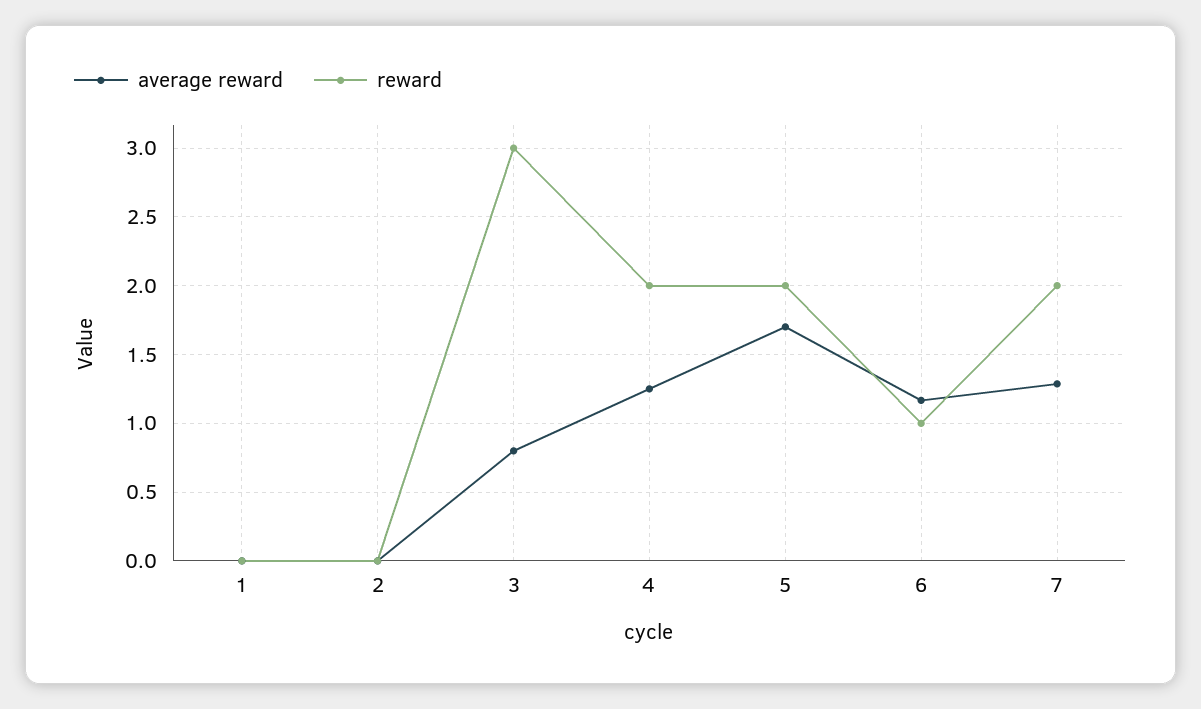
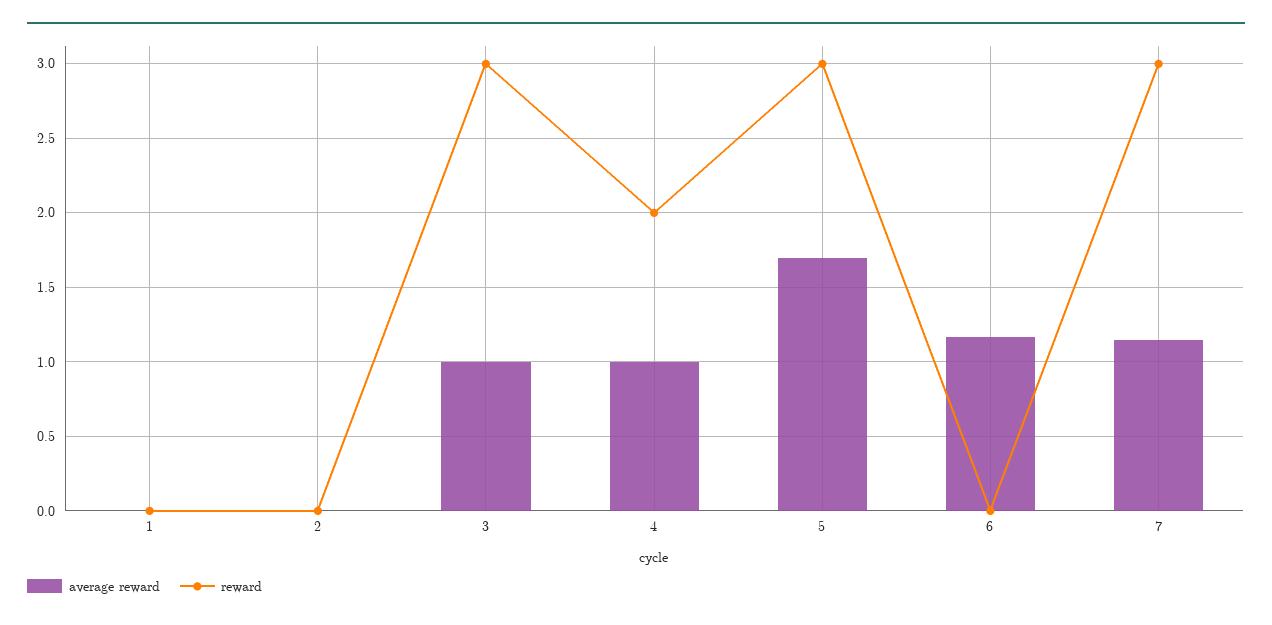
average reward, 3: 0.8 -> 1
average reward, 4: 1.25 -> 1
reward, 5: 2 -> 3
reward, 6: 1 -> 0
average reward, 7: 1.3 -> 1.15
reward, 7: 2 -> 3

